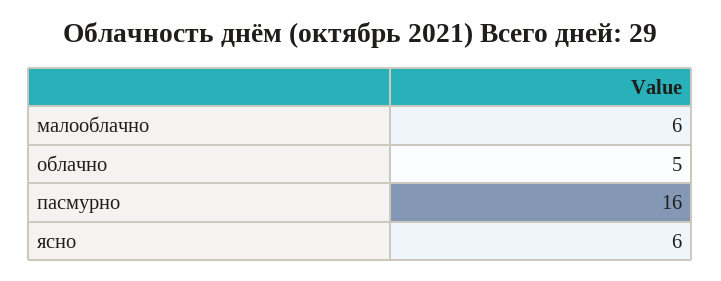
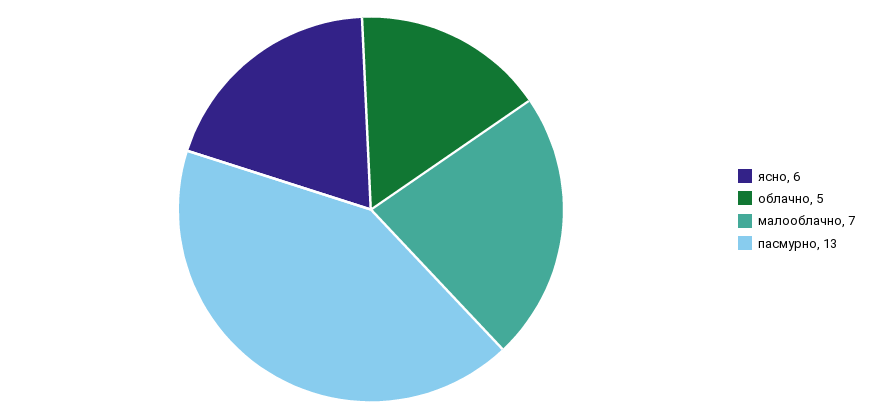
малооблачно: 6 -> 7
пасмурно: 16 -> 13

